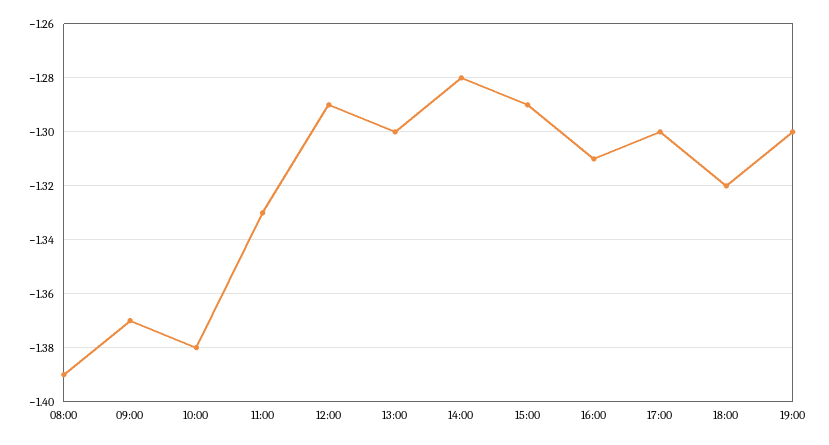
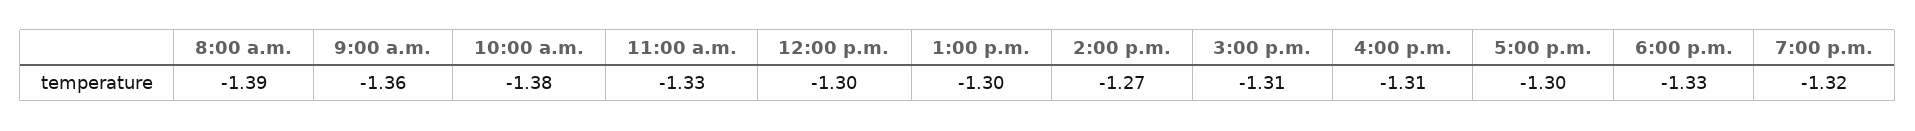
09:00: -1.37 -> -1.36
12:00: -1.29 -> -1.3
14:00: -1.28 -> -1.27
15:00: -1.29 -> -1.31
18:00: -1.32 -> -1.33
19:00: -1.3 -> -1.32

